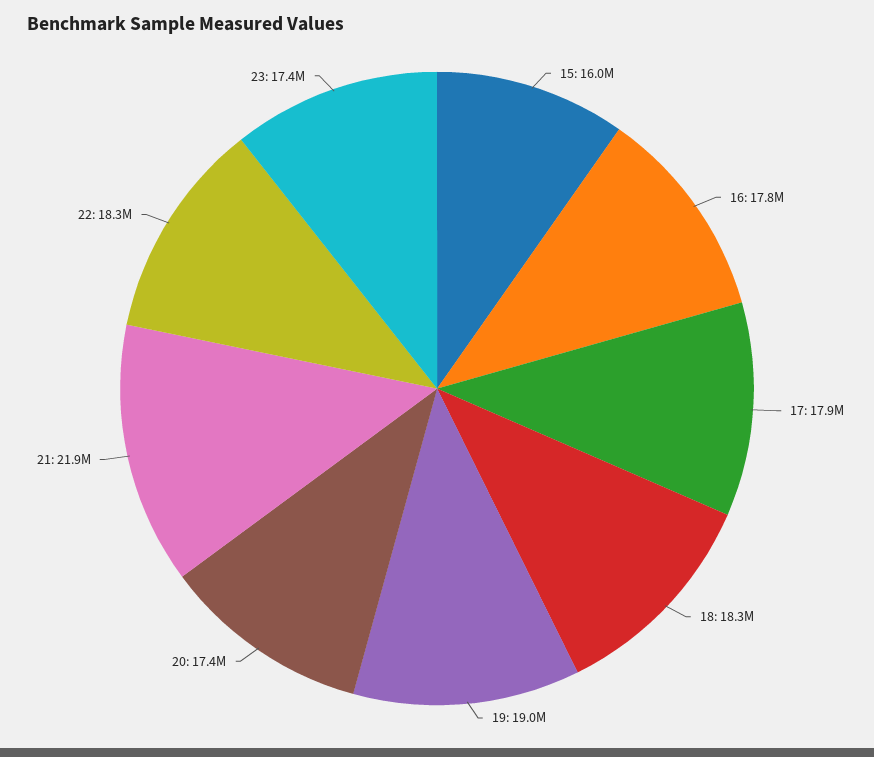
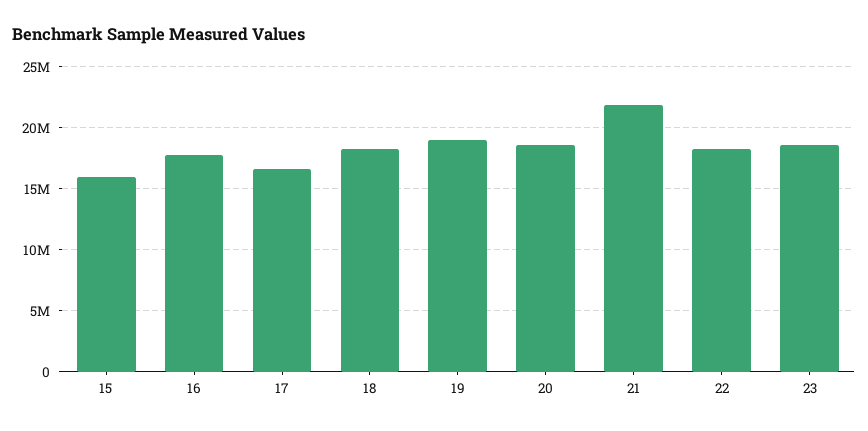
17: 17900000 -> 16500000
20: 17400000 -> 18500000
23: 17400000 -> 18500000

